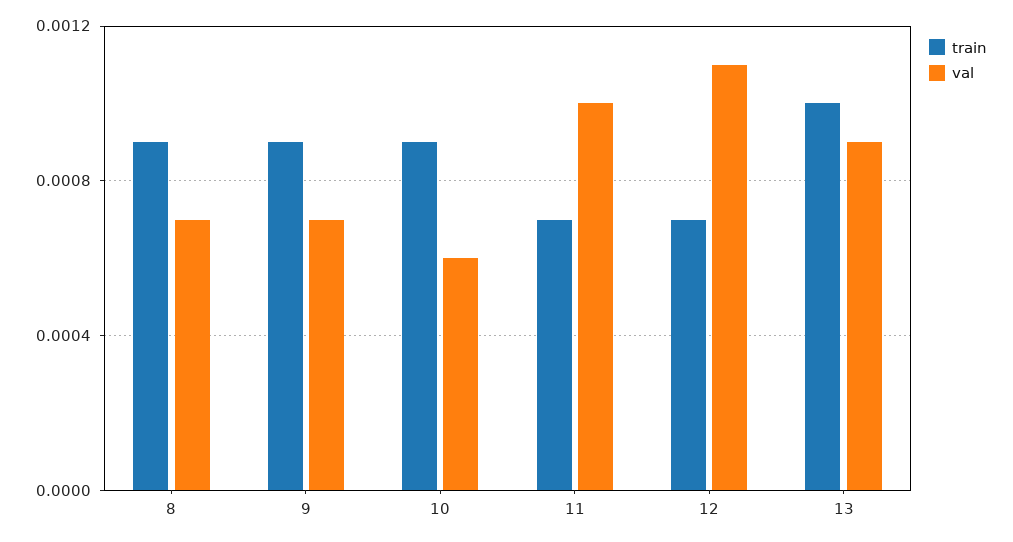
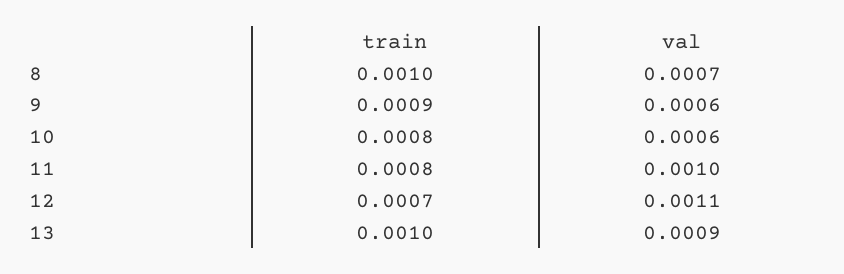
train, 8: 0.0009 -> 0.001
val, 9: 0.0007 -> 0.0006
train, 10: 0.0009 -> 0.0008
train, 11: 0.0007 -> 0.0008

